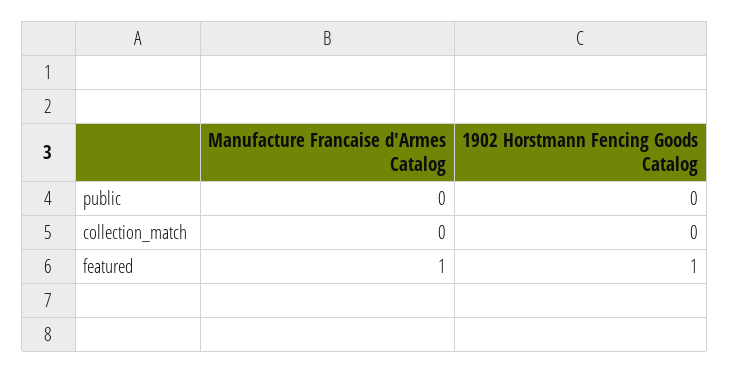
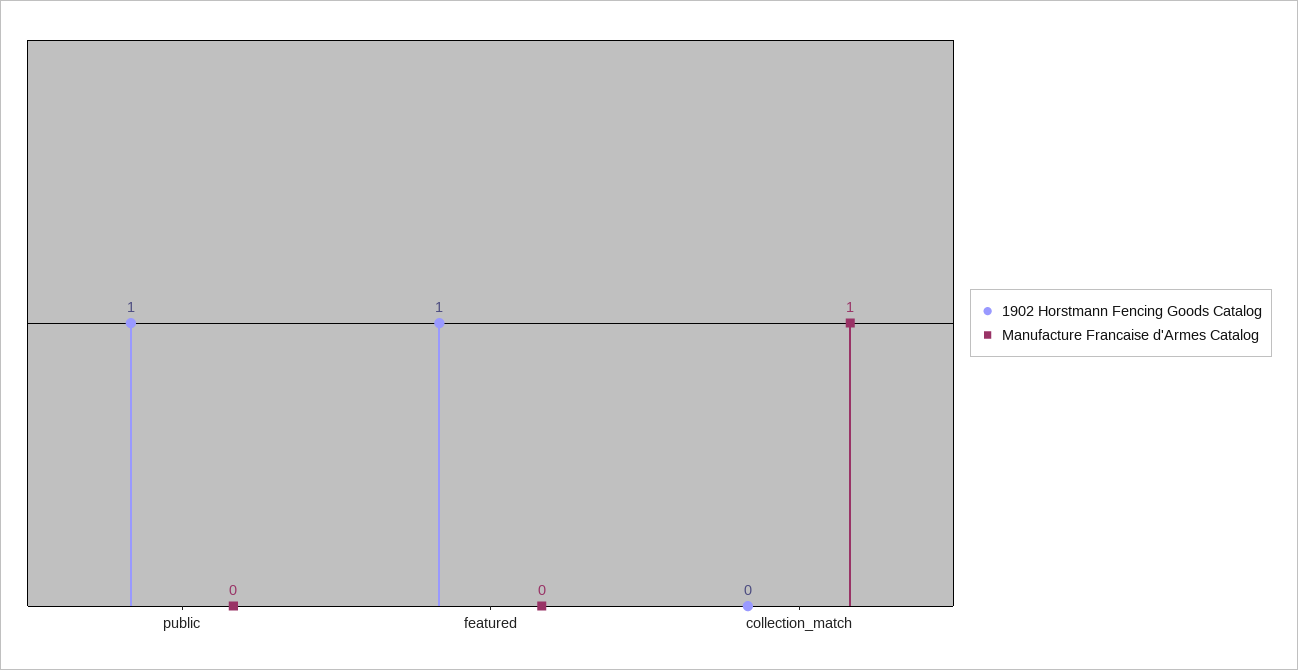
1902 Horstmann Fencing Goods Catalog, public: 0 -> 1
Manufacture Francaise d'Armes Catalog, collection_match: 0 -> 1
Manufacture Francaise d'Armes Catalog, featured: 1 -> 0

